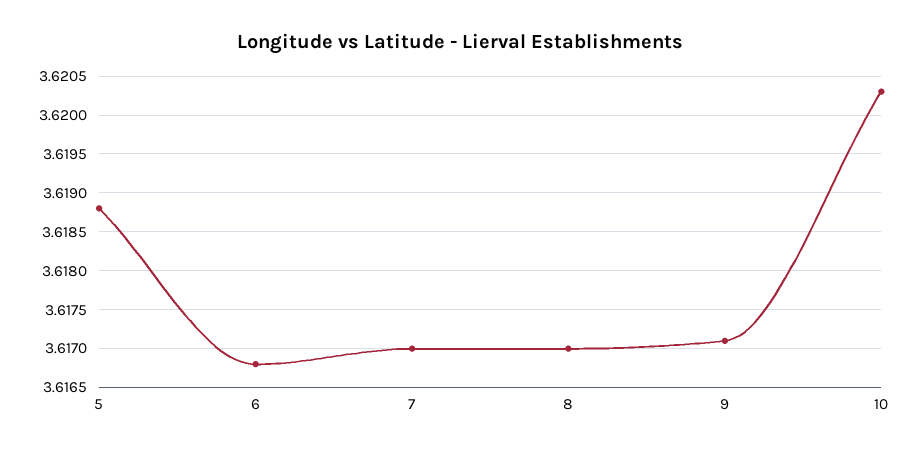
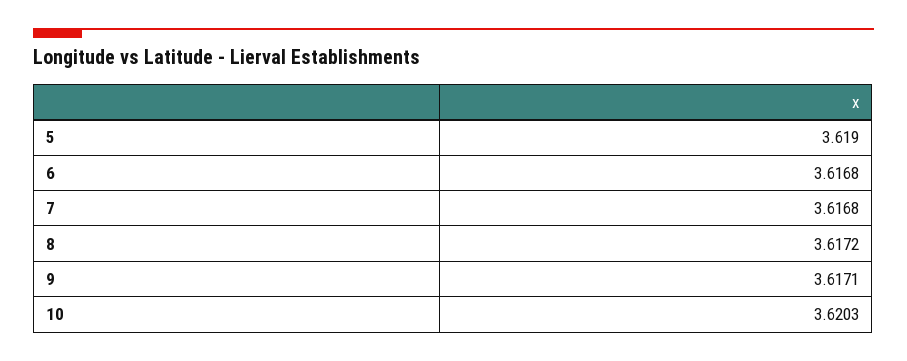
5: 3.6188 -> 3.619
7: 3.617 -> 3.6168
8: 3.617 -> 3.6172

